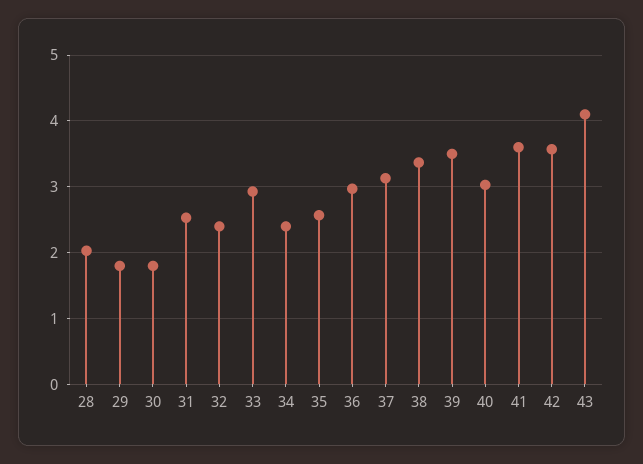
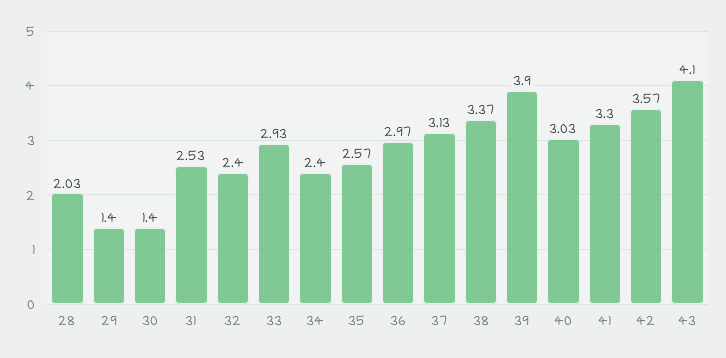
29: 1.8 -> 1.4
30: 1.8 -> 1.4
39: 3.5 -> 3.9
41: 3.6 -> 3.3

